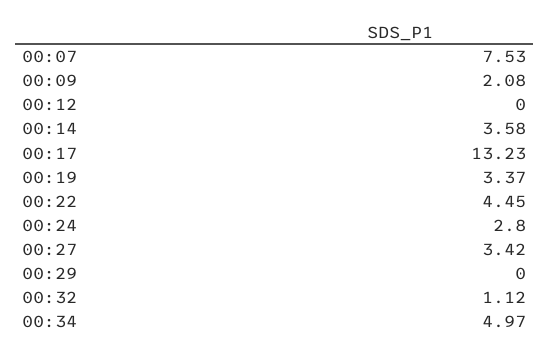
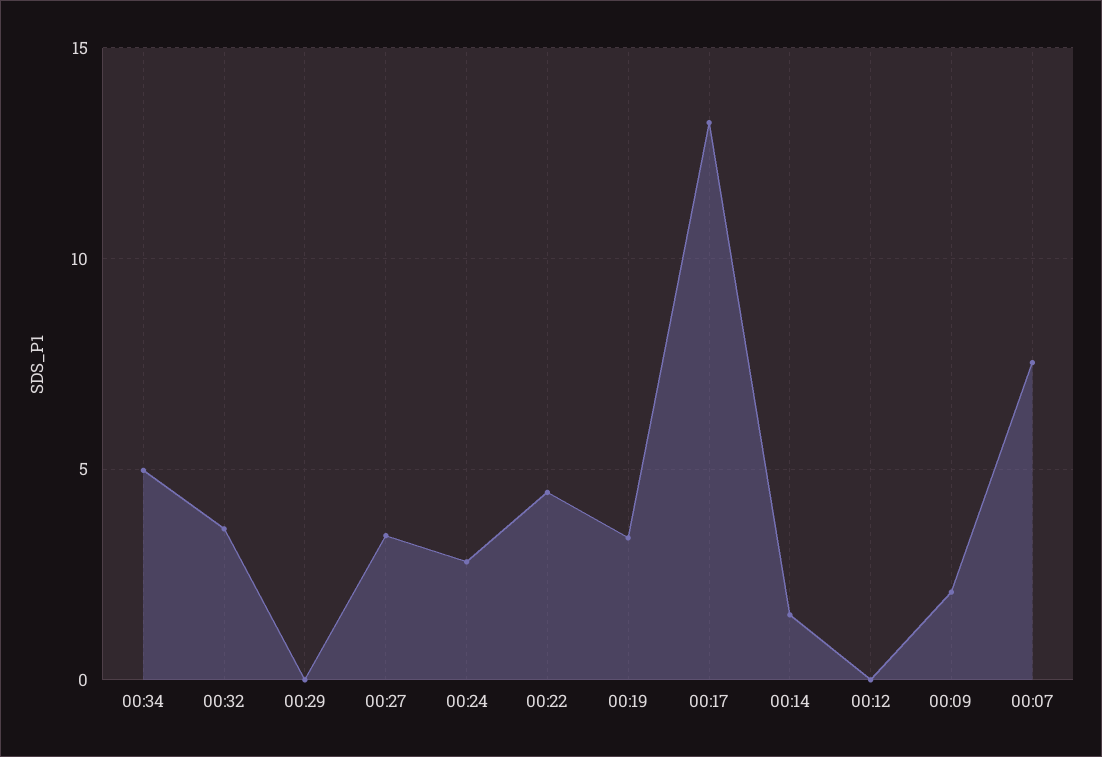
00:14: 3.58 -> 1.5
00:32: 1.12 -> 3.5

